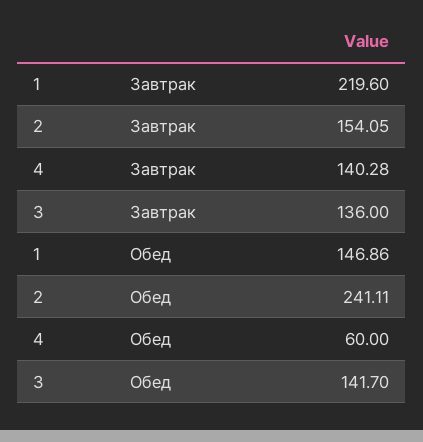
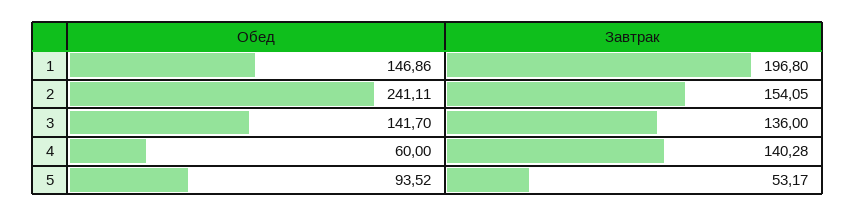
1, Завтрак: 219.6 -> 196.8
5, Обед: none -> 93.52
5, Завтрак: none -> 53.17

